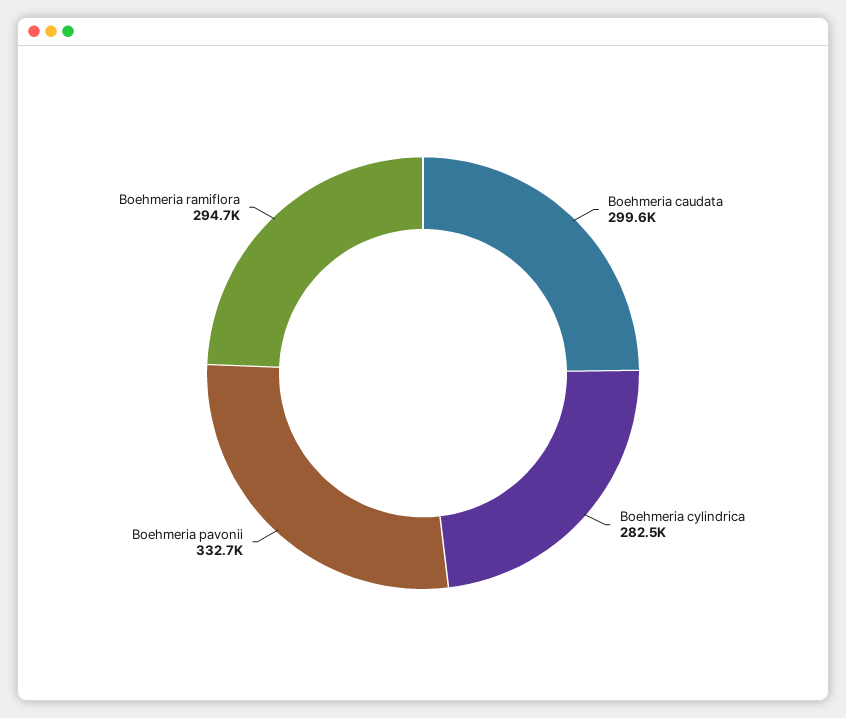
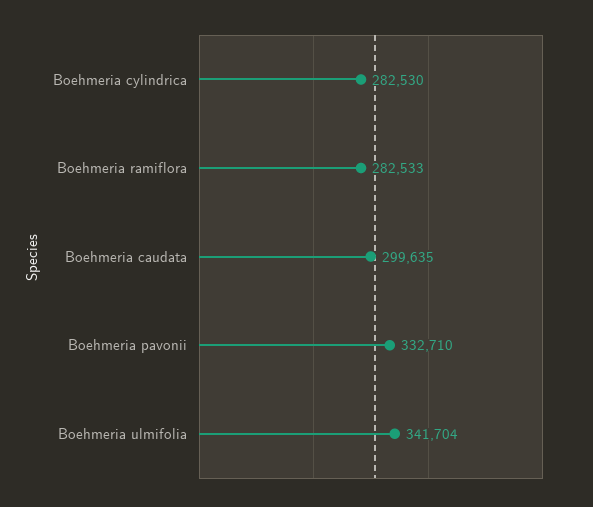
Boehmeria ramiflora: 294700 -> 282533
Boehmeria ulmifolia: none -> 341704

